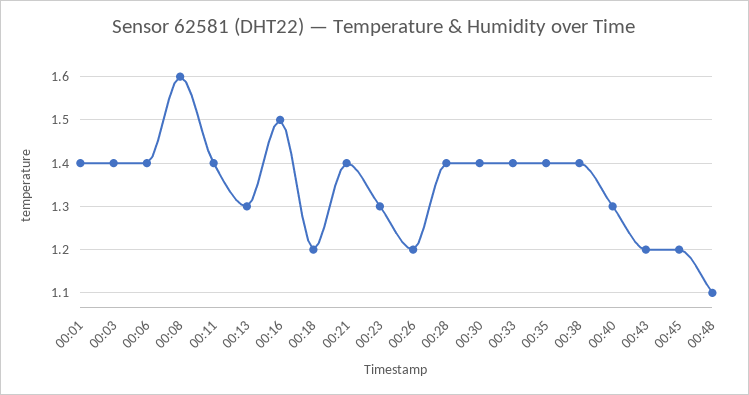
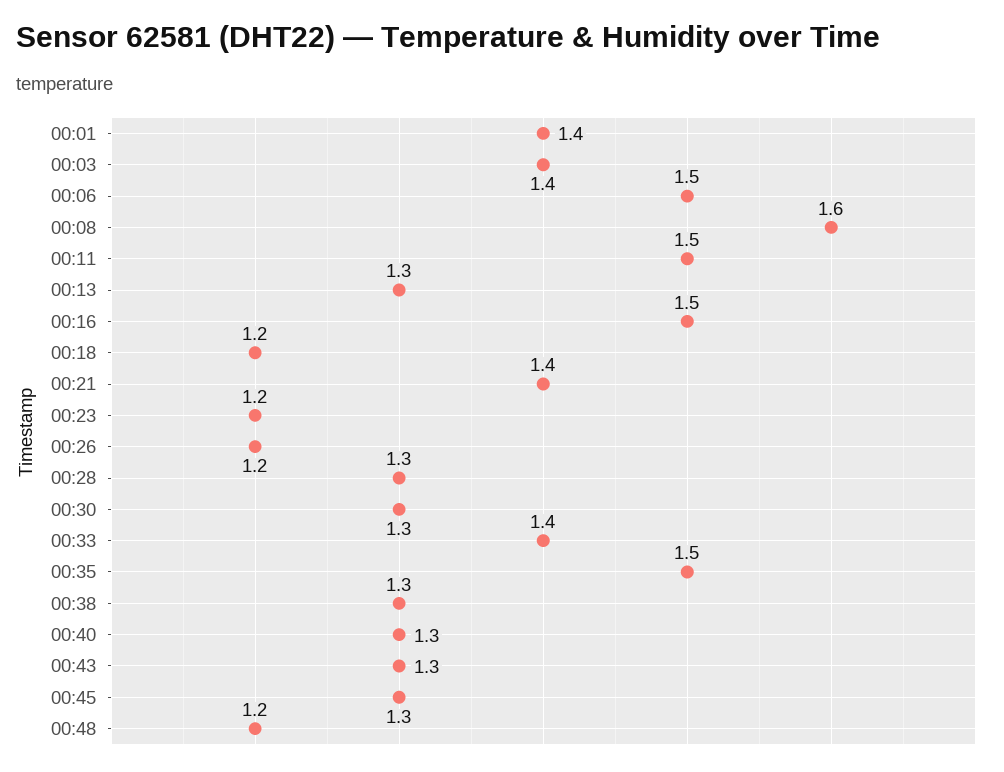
00:06: 1.4 -> 1.5
00:11: 1.4 -> 1.5
00:23: 1.3 -> 1.2
00:28: 1.4 -> 1.3
00:30: 1.4 -> 1.3
00:35: 1.4 -> 1.5
00:38: 1.4 -> 1.3
00:43: 1.2 -> 1.3
00:45: 1.2 -> 1.3
00:48: 1.1 -> 1.2

